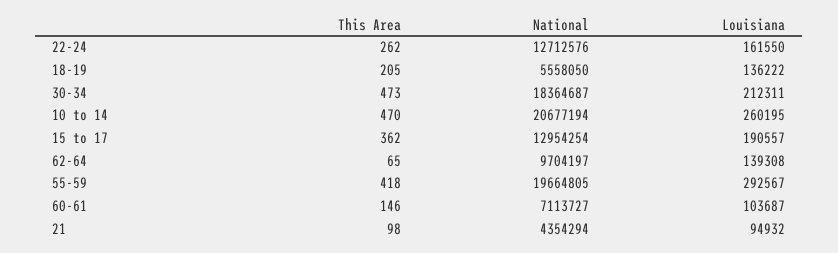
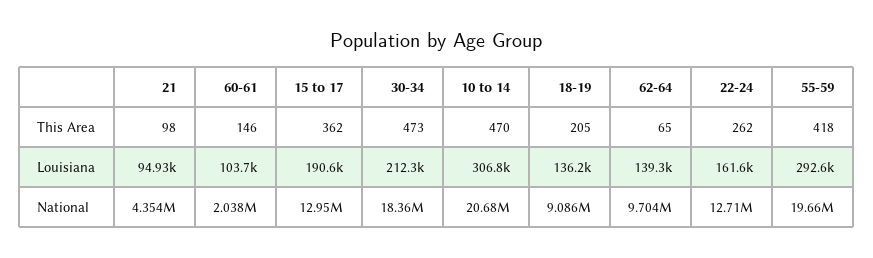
National, 18-19: 5558050 -> 9086000
Louisiana, 10 to 14: 260195 -> 306800
National, 60-61: 7113727 -> 2038000

